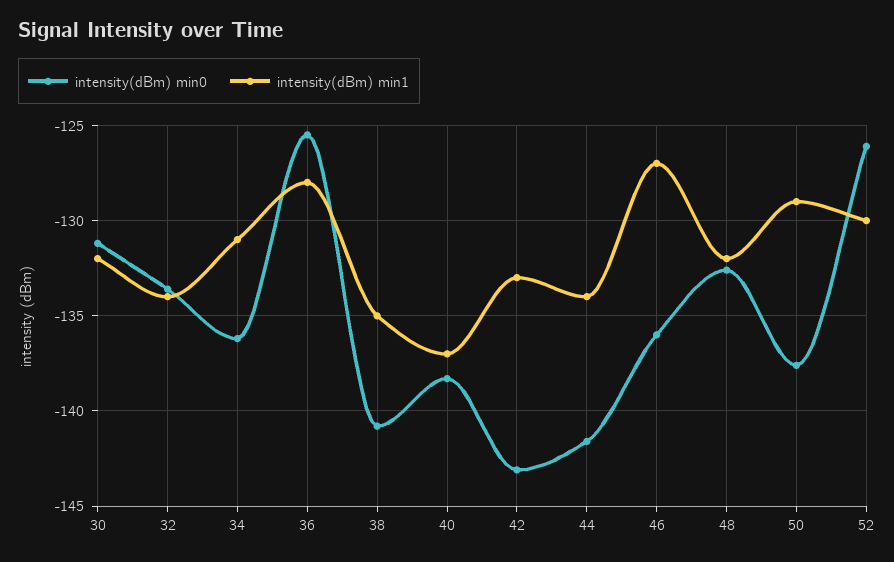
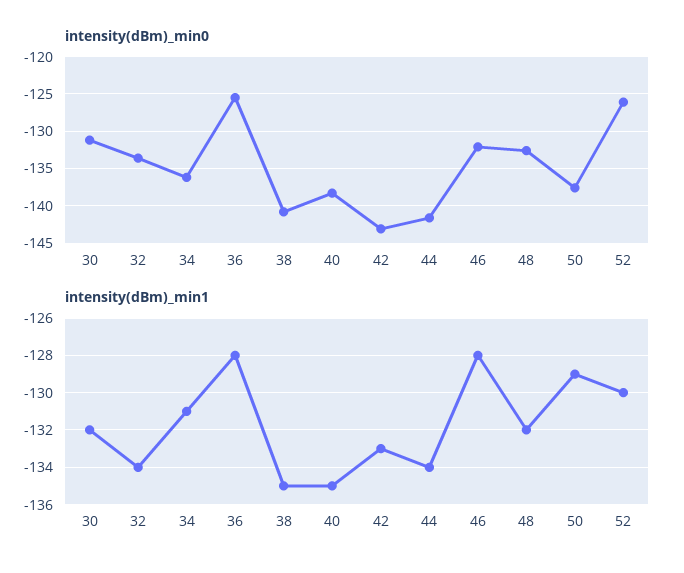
intensity(dBm) min1, 40: -137 -> -135
intensity(dBm) min0, 46: -136 -> -132
intensity(dBm) min1, 46: -127 -> -128

